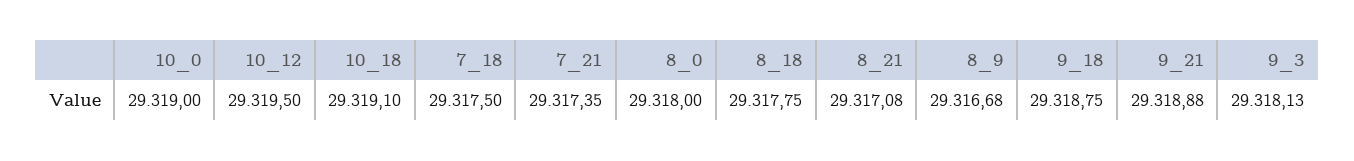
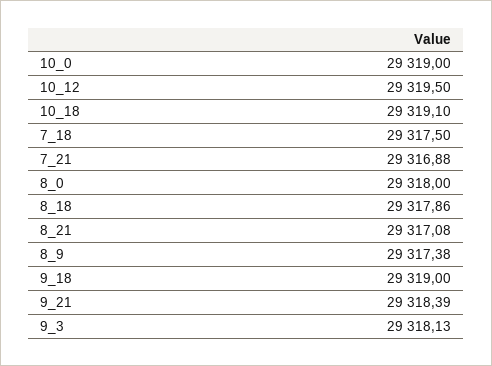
7_21: 29317.35 -> 29316.88
8_18: 29317.75 -> 29317.86
8_9: 29316.68 -> 29317.38
9_18: 29318.75 -> 29319
9_21: 29318.88 -> 29318.39

